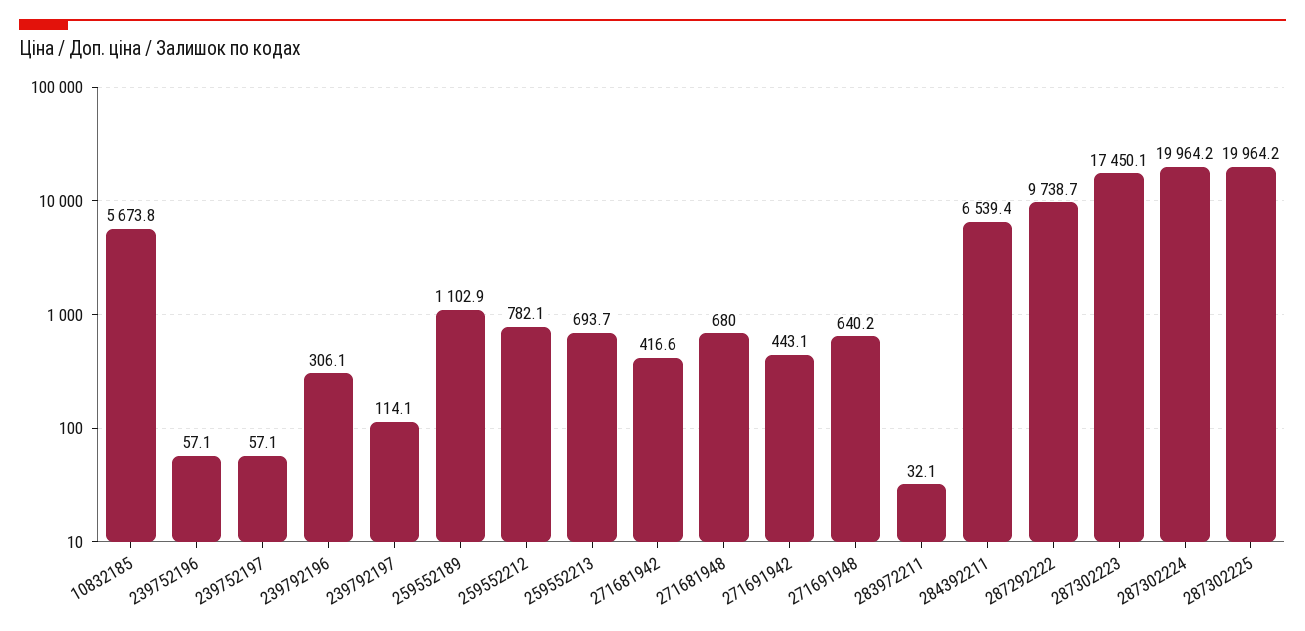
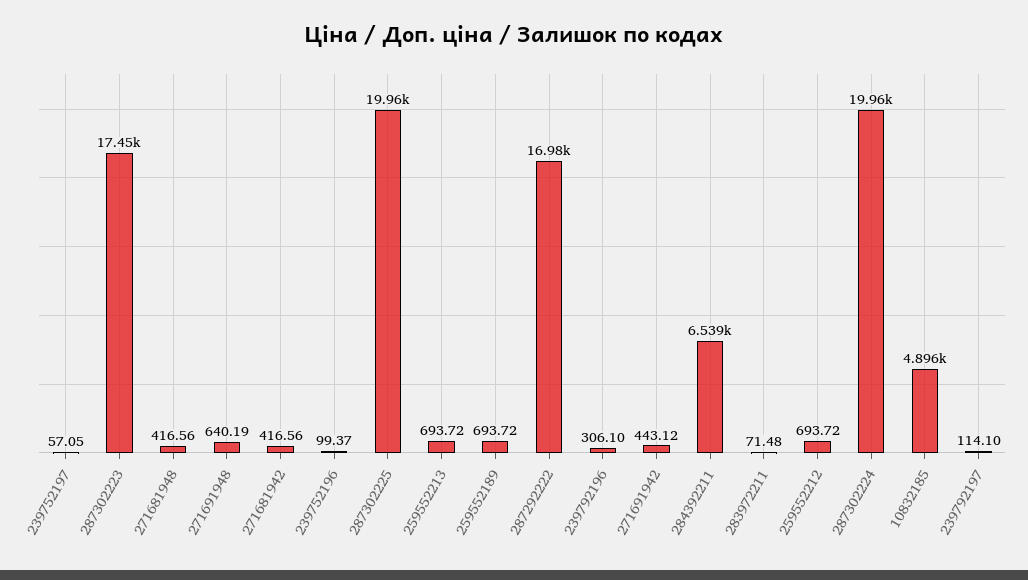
10832185: 5673.8 -> 4896
239752196: 57.1 -> 99.37
259552189: 1102.9 -> 693.72
259552212: 782.1 -> 693.72
271681948: 680 -> 416.56
283972211: 32.1 -> 71.48
287292222: 9738.7 -> 16980

